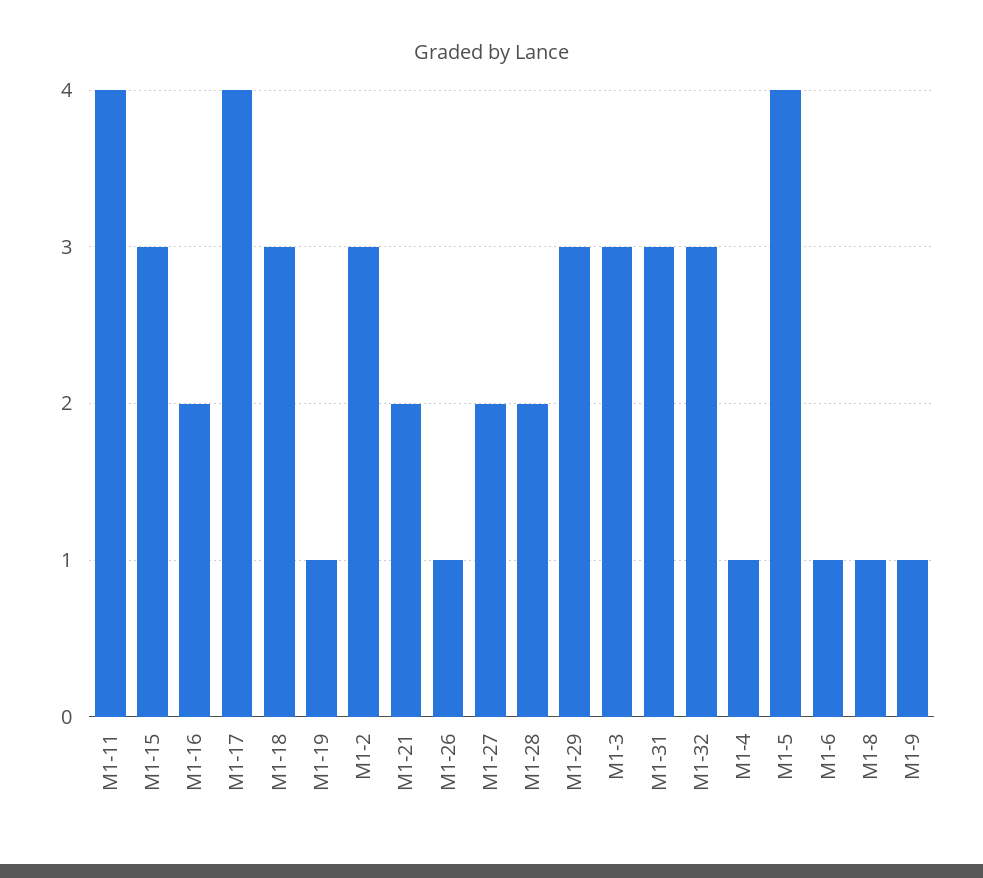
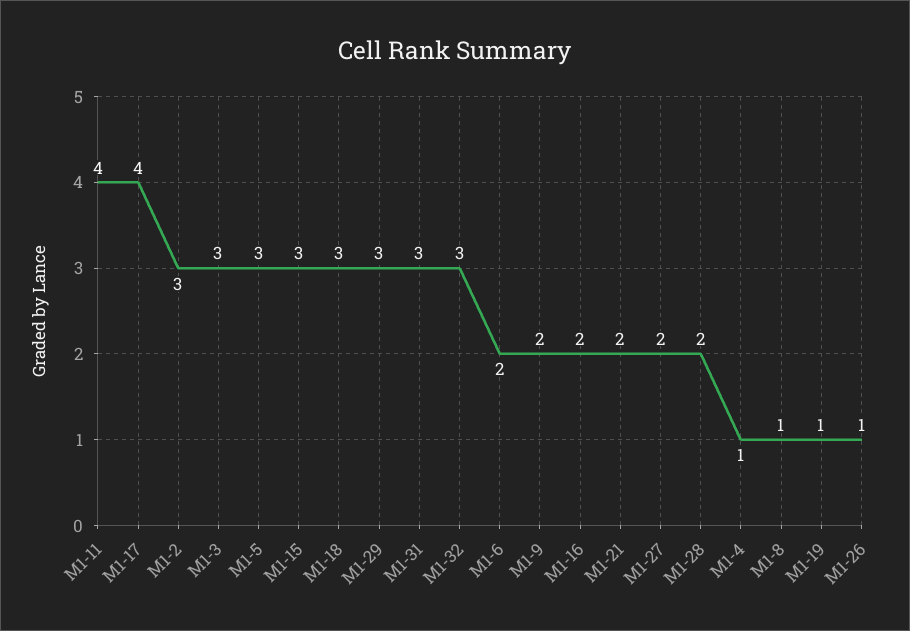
M1-5: 4 -> 3
M1-6: 1 -> 2
M1-9: 1 -> 2

